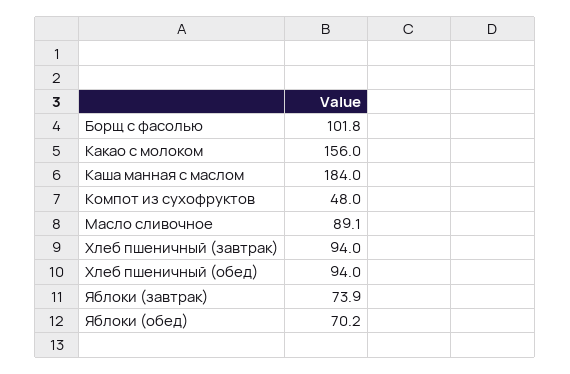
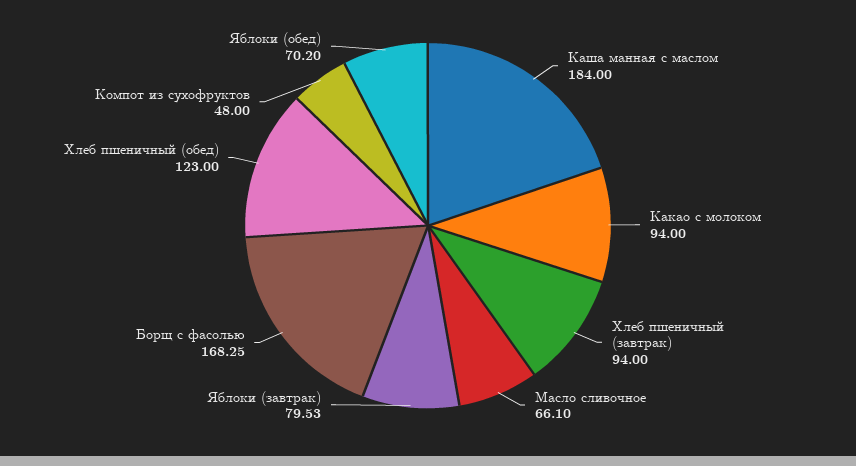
Борщ с фасолью: 101.8 -> 168.25
Какао с молоком: 156 -> 94
Масло сливочное: 89.1 -> 66.1
Хлеб пшеничный (обед): 94 -> 123
Яблоки (завтрак): 73.9 -> 79.53

